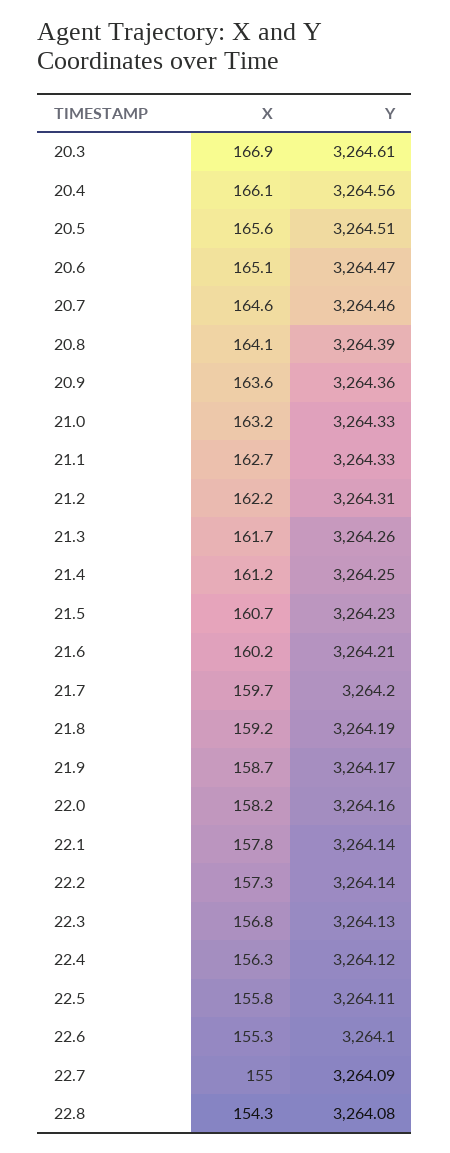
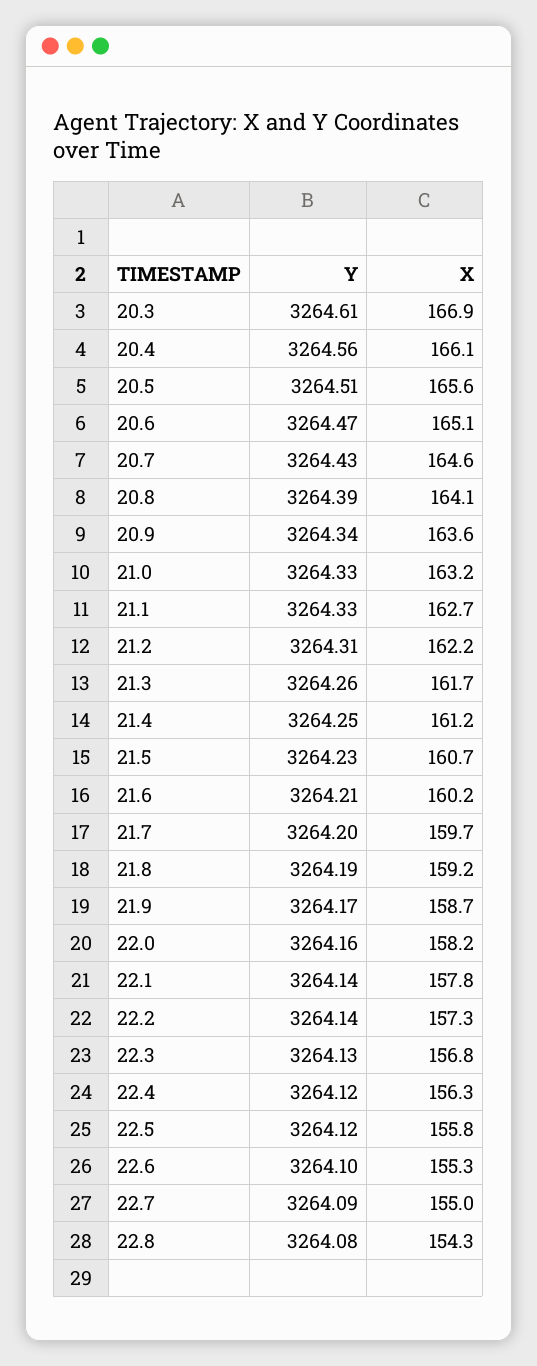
Y, 20.7: 3264.46 -> 3264.43
Y, 20.9: 3264.36 -> 3264.34
Y, 22.5: 3264.11 -> 3264.12

